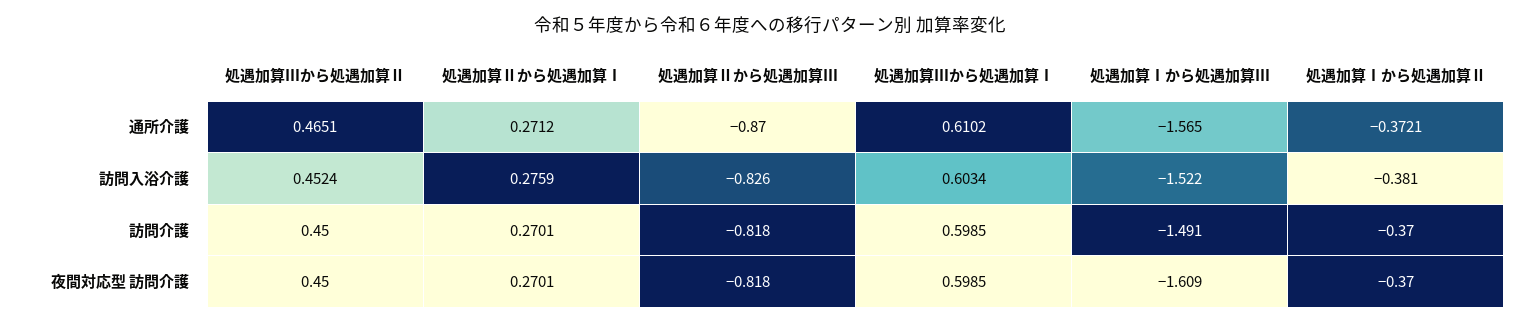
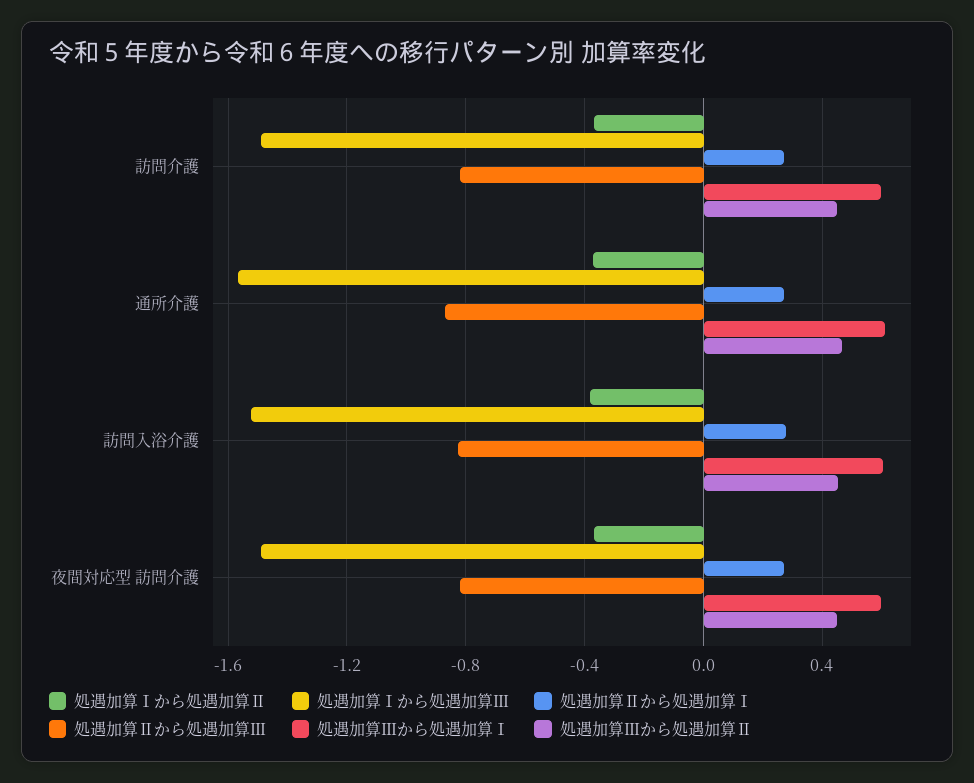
処遇加算Ⅰから処遇加算Ⅲ, 夜間対応型 訪問介護: -1.609 -> -1.5

